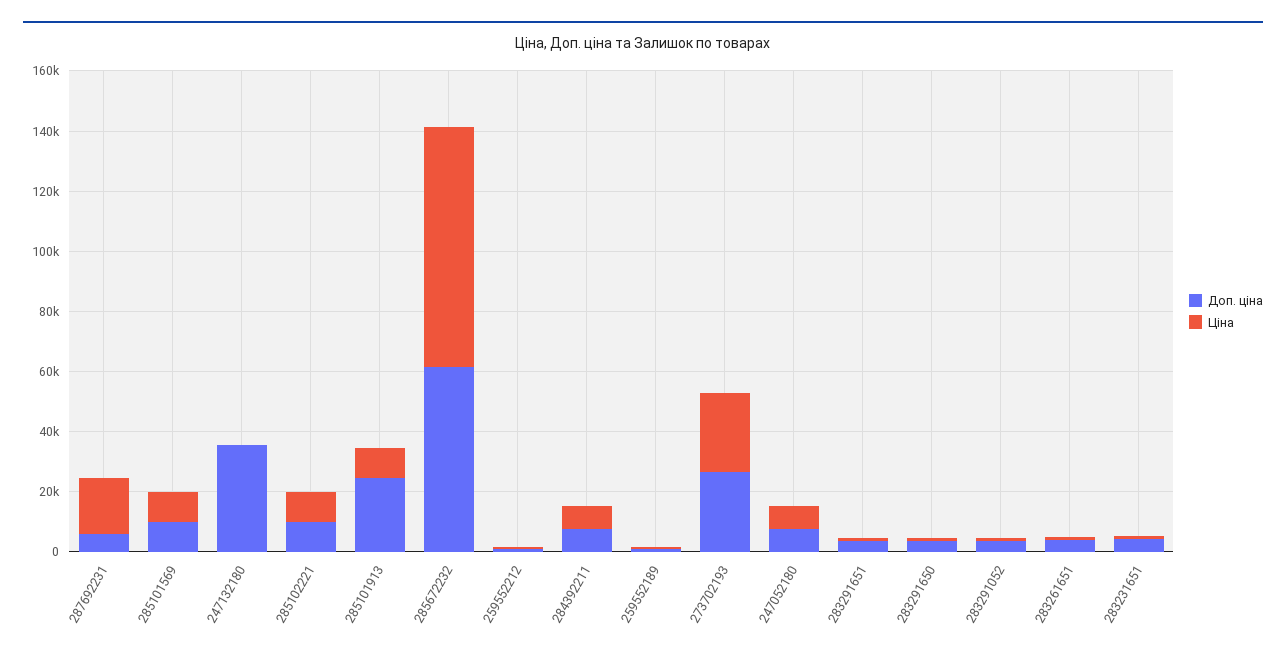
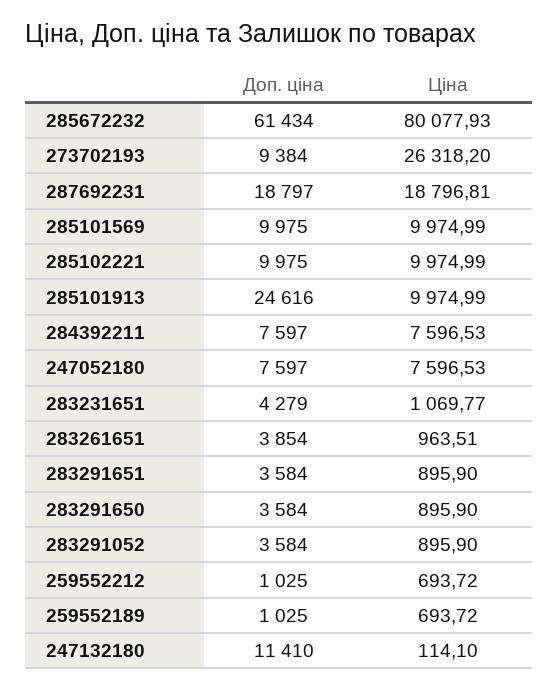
Доп. ціна, 287692231: 5000 -> 18797
Доп. ціна, 247132180: 35000 -> 11410
Доп. ціна, 273702193: 25000 -> 9384

